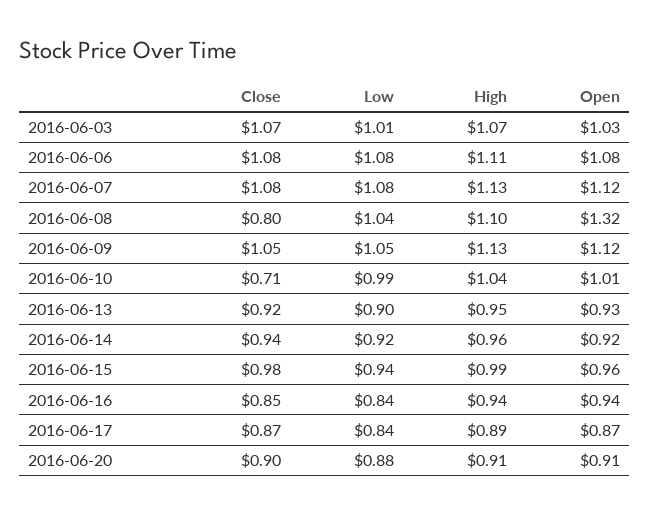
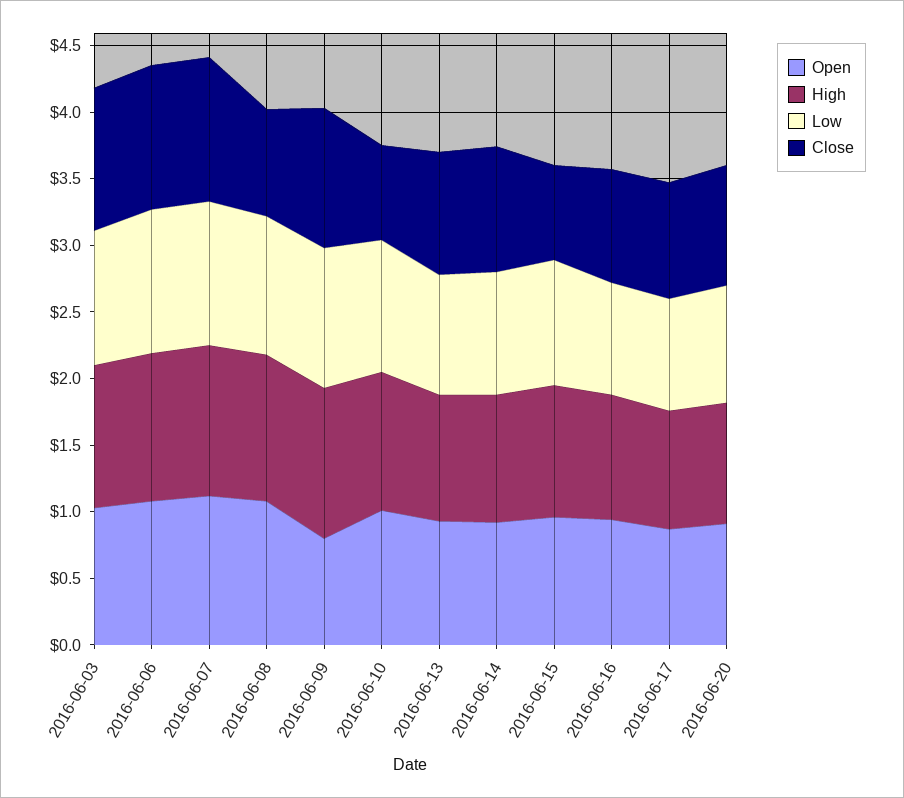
Open, 2016-06-08: 1.32 -> 1.1
Open, 2016-06-09: 1.12 -> 0.8
Close, 2016-06-15: 0.98 -> 0.7

